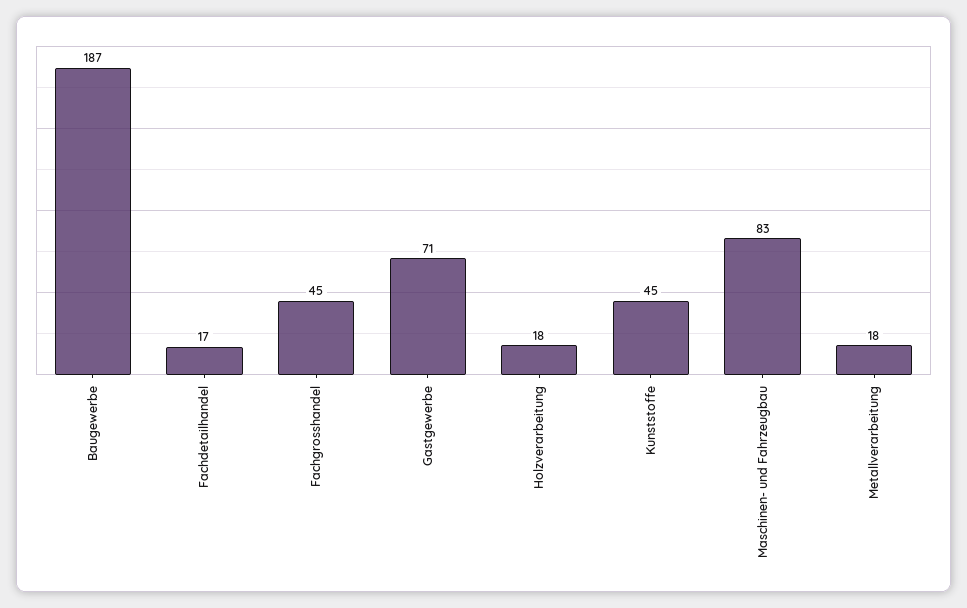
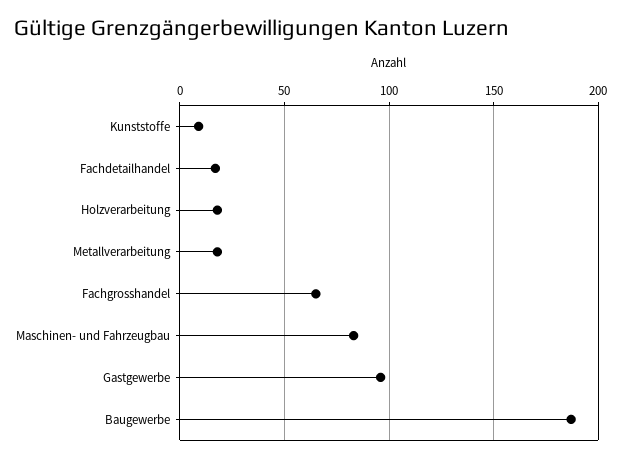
Fachgrosshandel: 45 -> 65
Gastgewerbe: 71 -> 95
Kunststoffe: 45 -> 10

